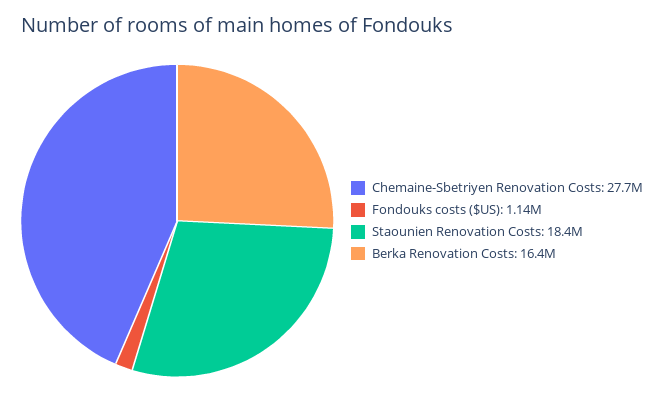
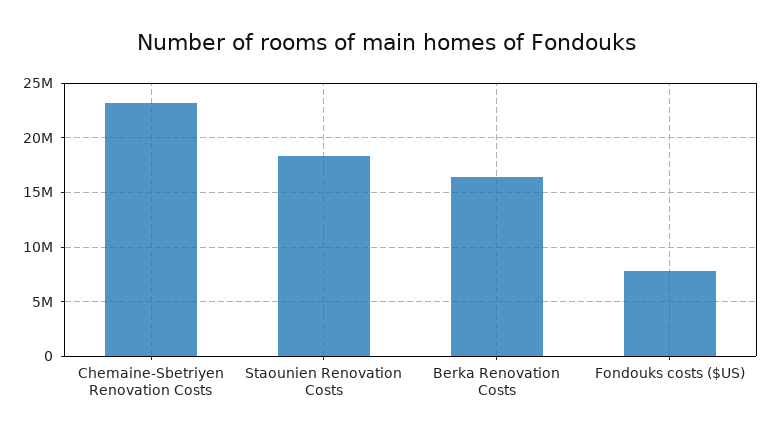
Chemaine-Sbetriyen Renovation Costs: 27700000 -> 23000000
Fondouks costs ($US): 1140000 -> 8000000

